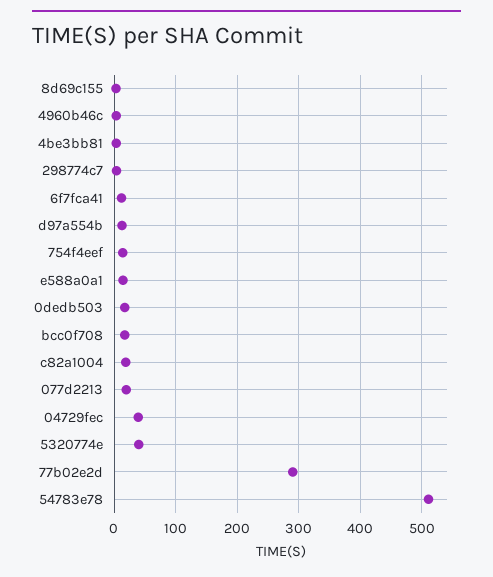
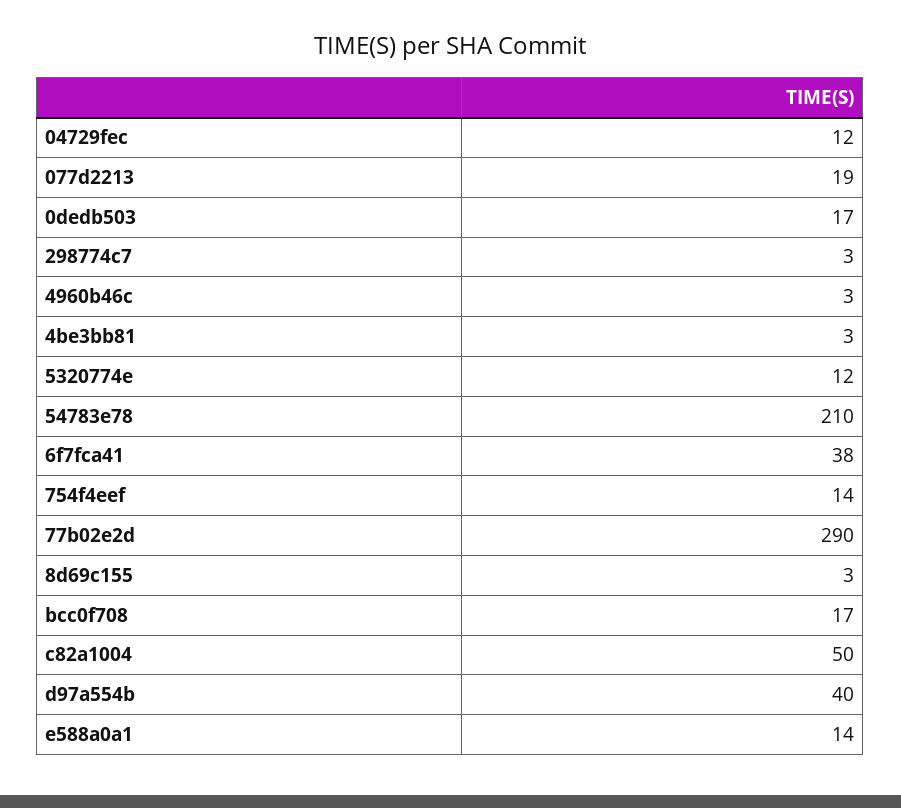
6f7fca41: 10 -> 38
d97a554b: 10 -> 40
c82a1004: 20 -> 50
04729fec: 40 -> 12
5320774e: 40 -> 12
54783e78: 510 -> 210

